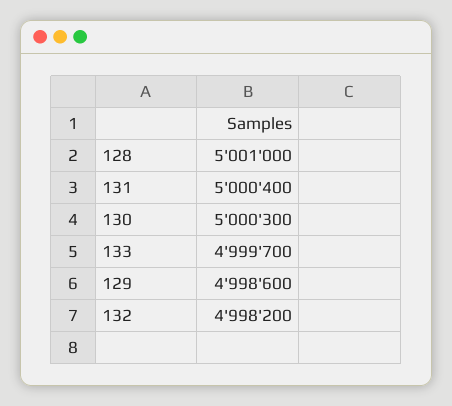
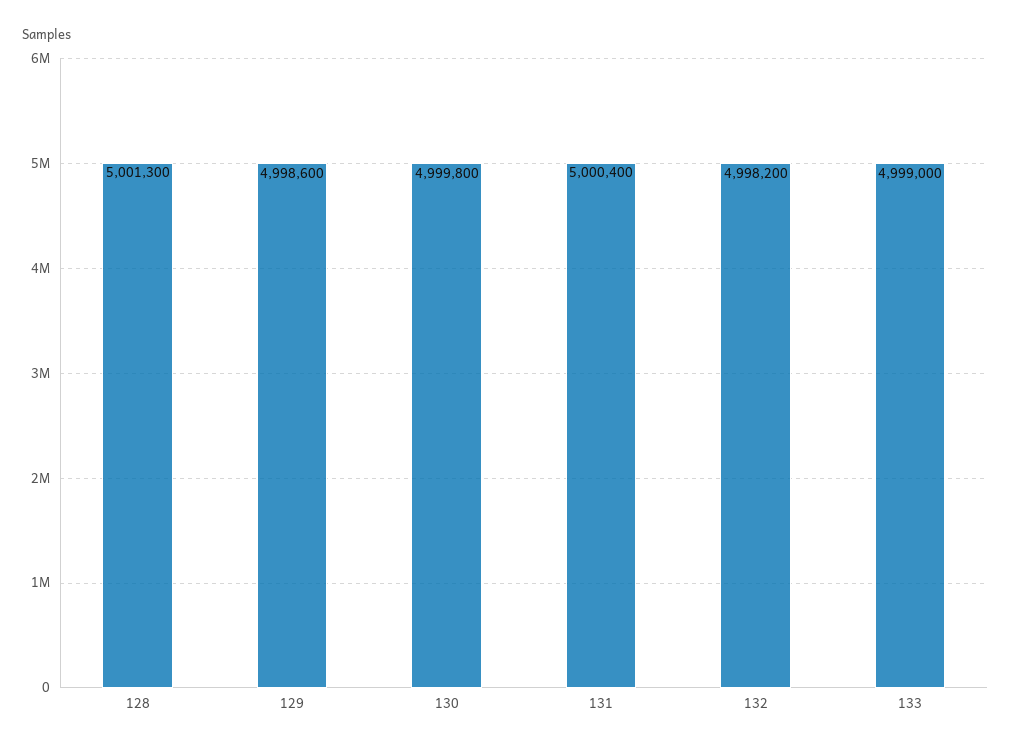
128: 5001000 -> 5001300
130: 5000300 -> 4999800
133: 4999700 -> 4999000

